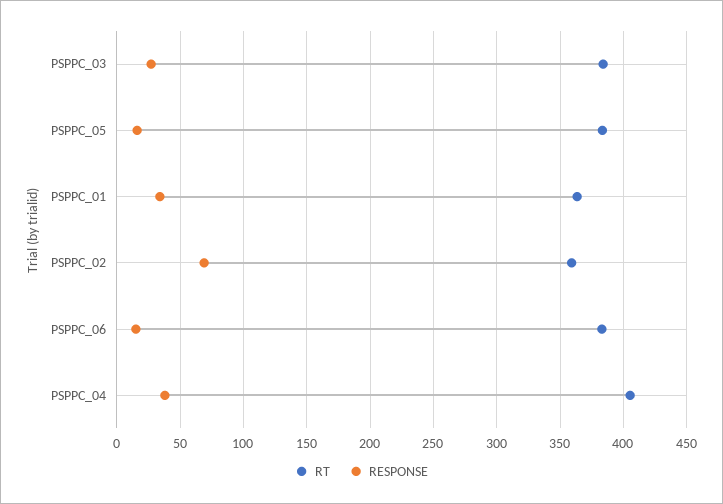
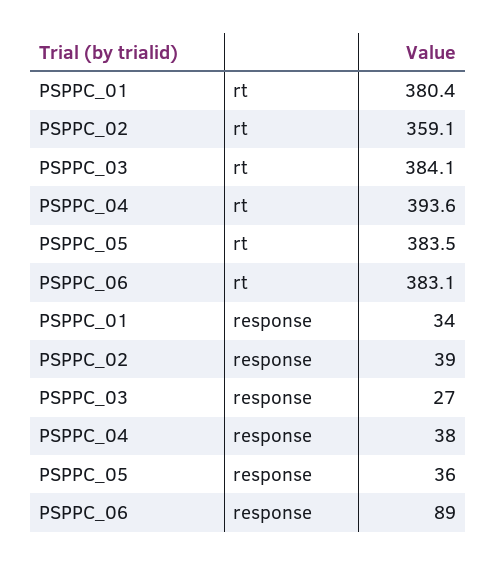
RESPONSE, PSPPC_05: 15 -> 36
RT, PSPPC_01: 365 -> 380.4
RESPONSE, PSPPC_02: 70 -> 39
RESPONSE, PSPPC_06: 15 -> 89
RT, PSPPC_04: 405 -> 393.6

